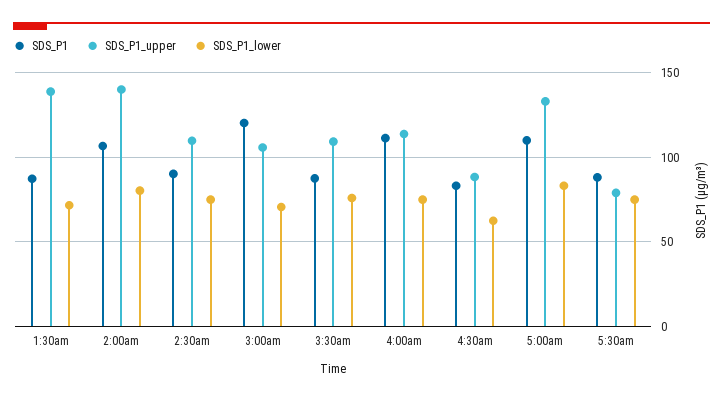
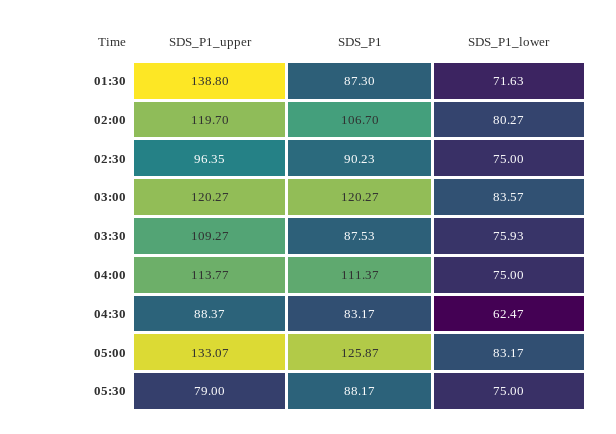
SDS_P1_upper, 2:00am: 140 -> 119.7
SDS_P1_upper, 2:30am: 110 -> 96.35
SDS_P1_upper, 3:00am: 105 -> 120.27
SDS_P1_lower, 3:00am: 70 -> 83.57
SDS_P1, 5:00am: 110 -> 125.87

